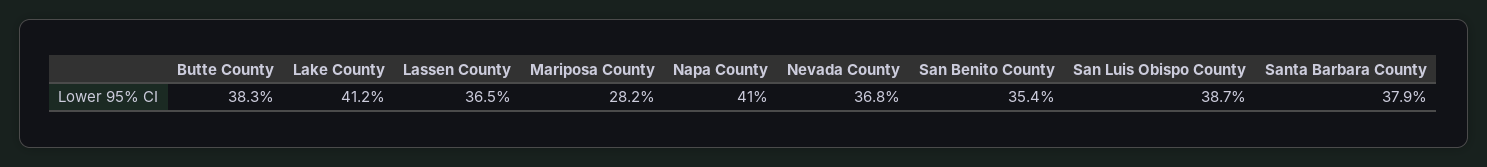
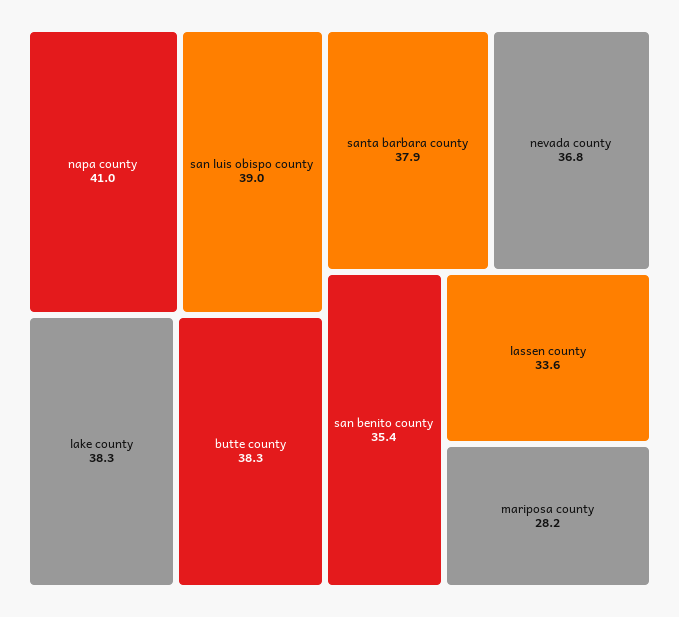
Lake County: 41.2 -> 38.3
Lassen County: 36.5 -> 33.6
San Luis Obispo County: 38.7 -> 39

